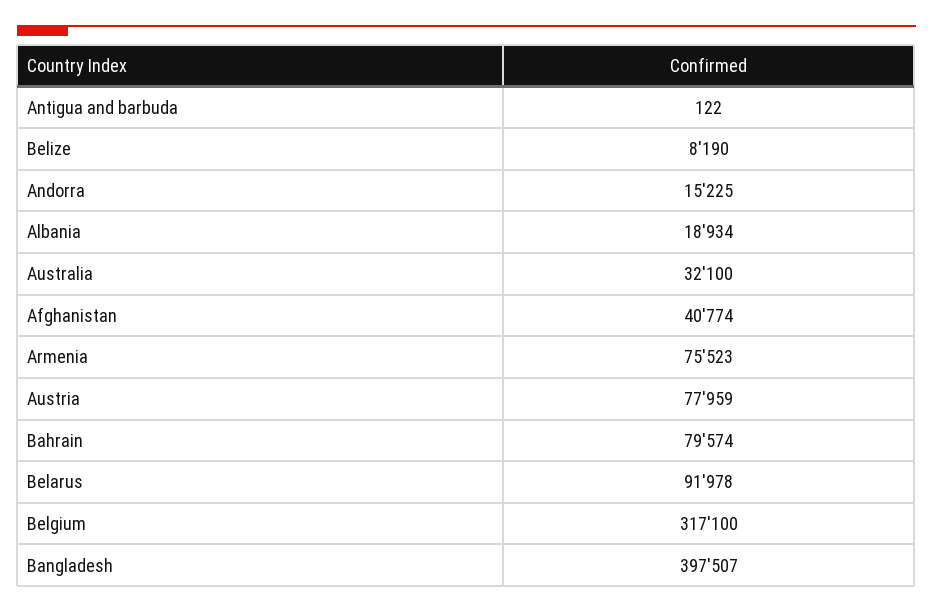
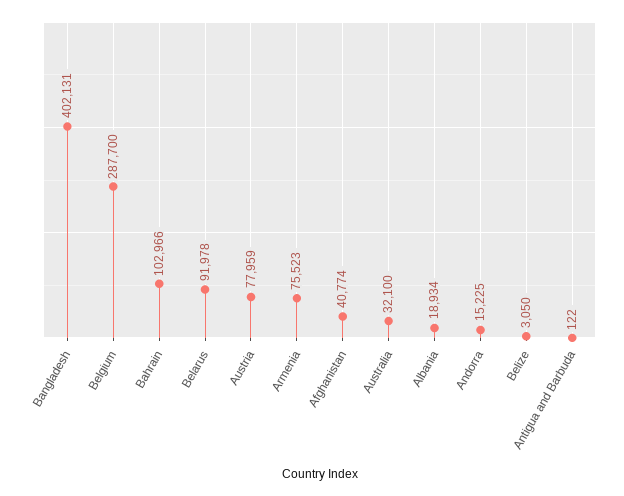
Belize: 8190 -> 3050
Bahrain: 79574 -> 102966
Belgium: 317100 -> 287700
Bangladesh: 397507 -> 402131

